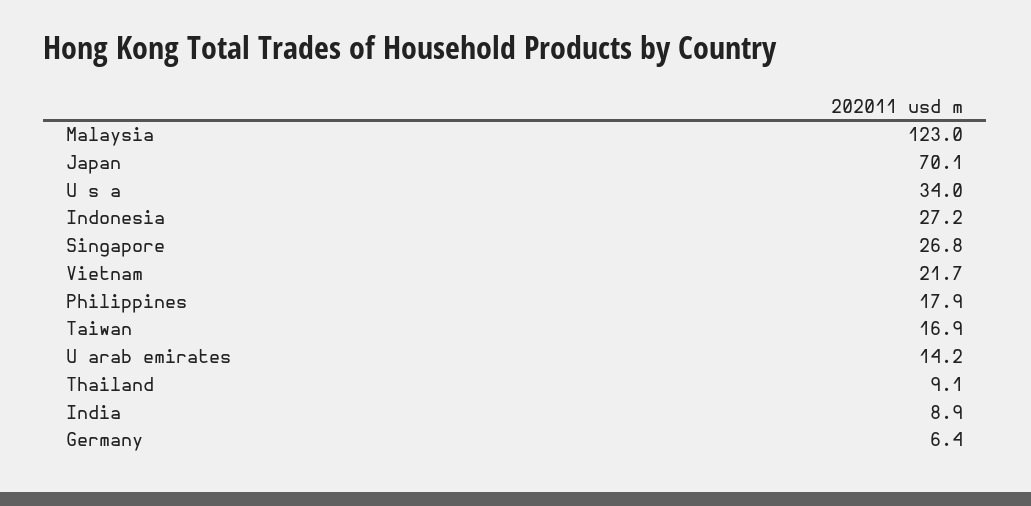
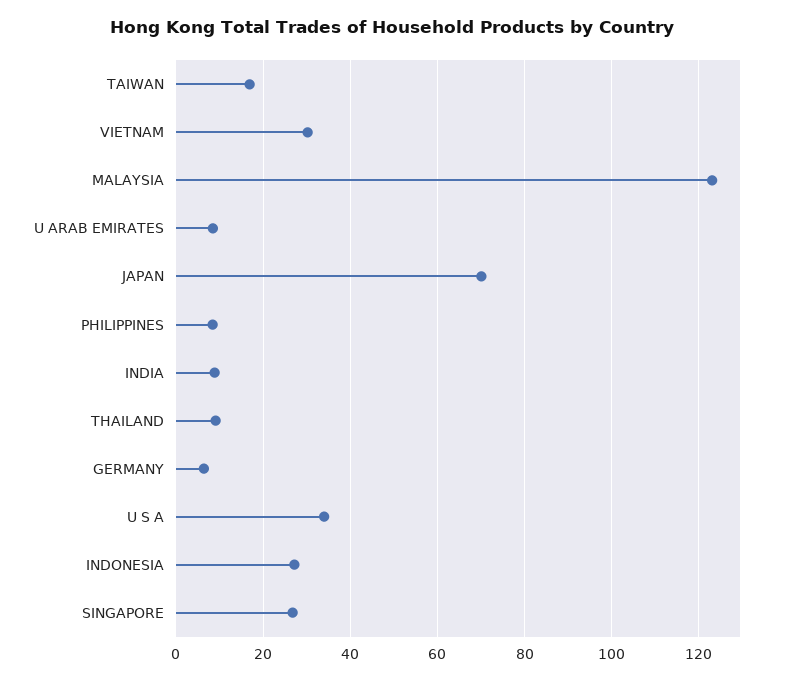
Vietnam: 21.7 -> 30
Philippines: 17.9 -> 8
U arab emirates: 14.2 -> 8

